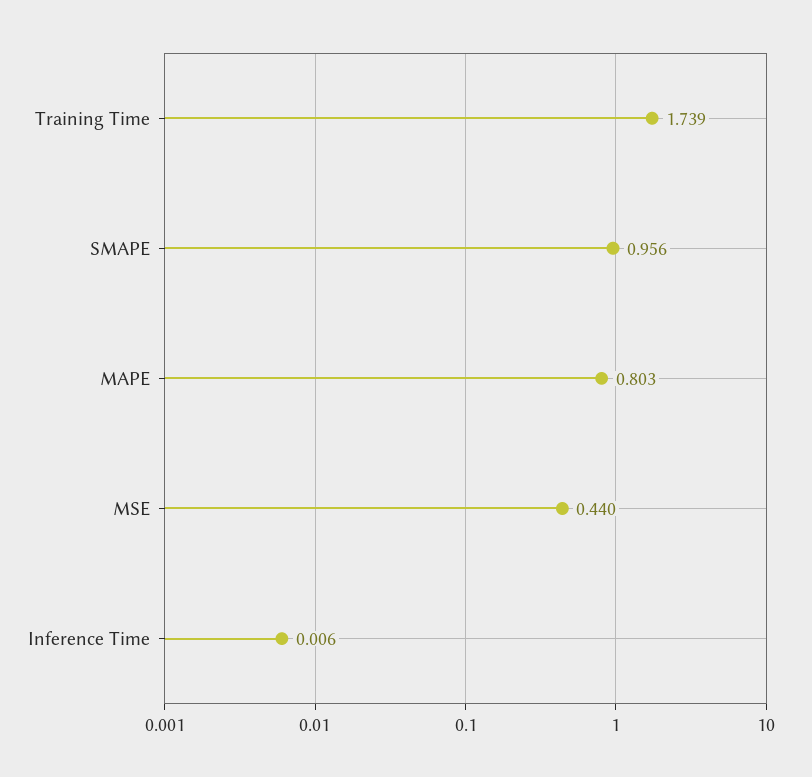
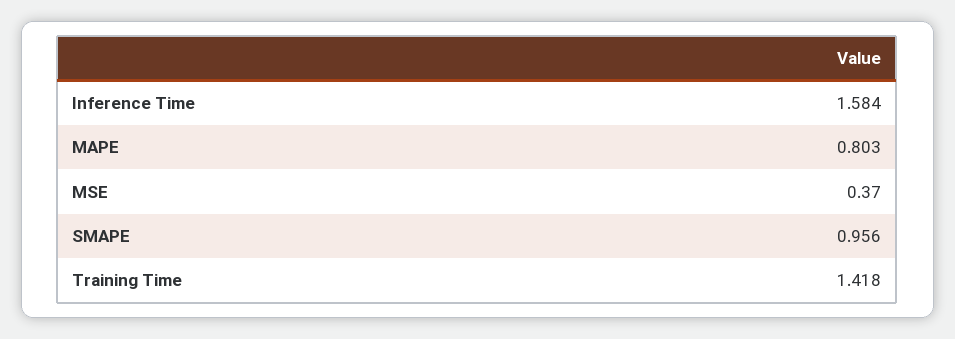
Training Time: 1.739 -> 1.418
MSE: 0.44 -> 0.37
Inference Time: 0.006 -> 1.584

